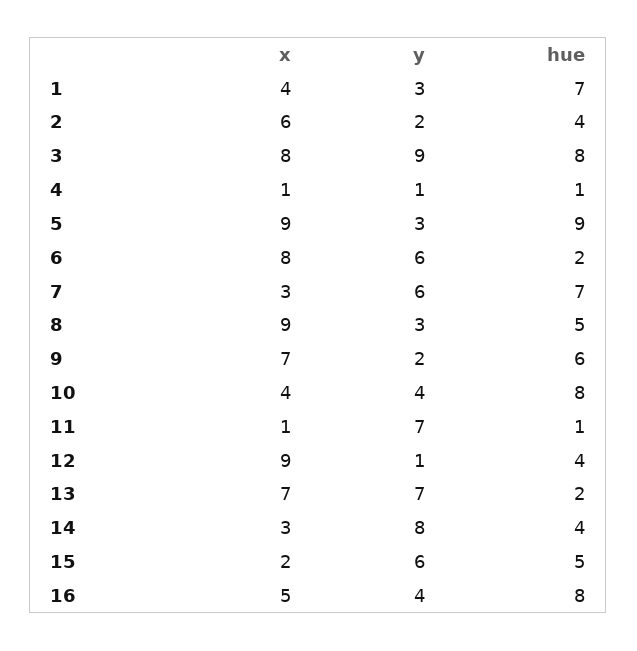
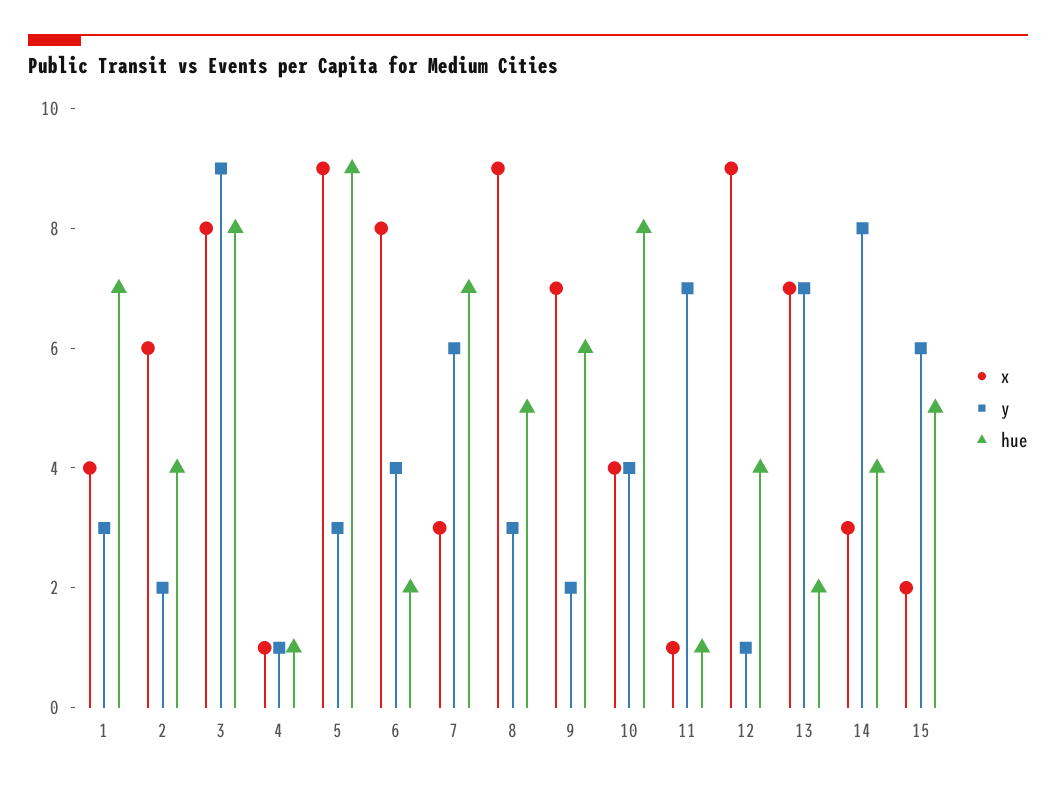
y, 6: 6 -> 4
x, 16: 5 -> none
y, 16: 4 -> none
hue, 16: 8 -> none

